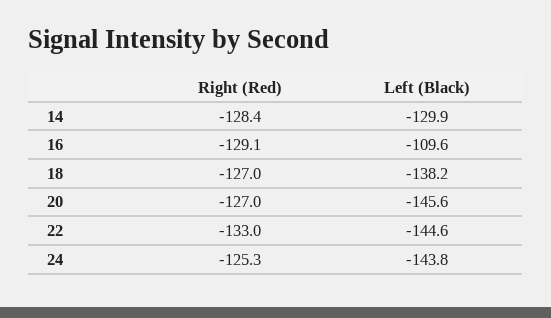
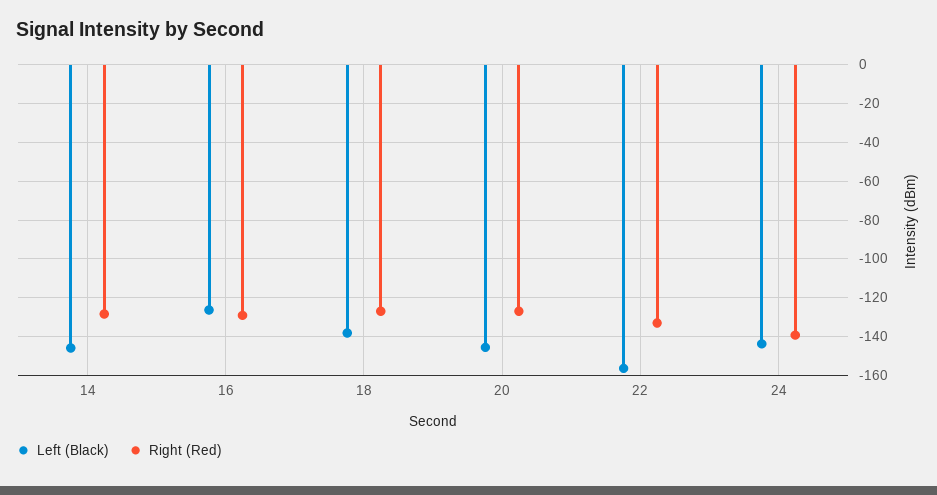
Left (Black), 14: -129.9 -> -145
Left (Black), 16: -109.6 -> -125
Left (Black), 22: -144.6 -> -155
Right (Red), 24: -125.3 -> -140

